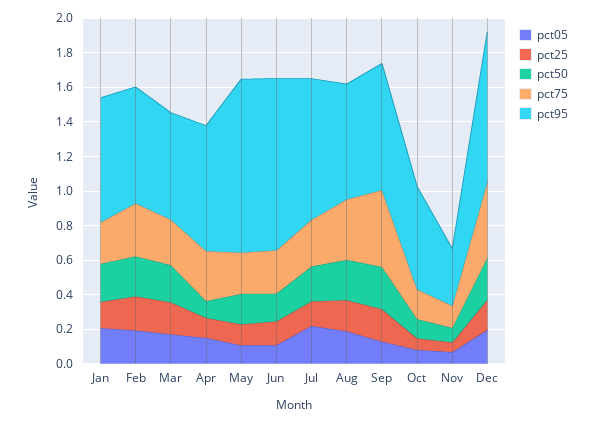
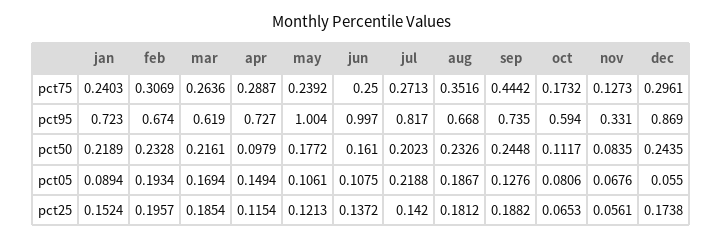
pct05, Jan: 0.2 -> 0.0894
pct05, Dec: 0.2 -> 0.055
pct75, Dec: 0.45 -> 0.2961

